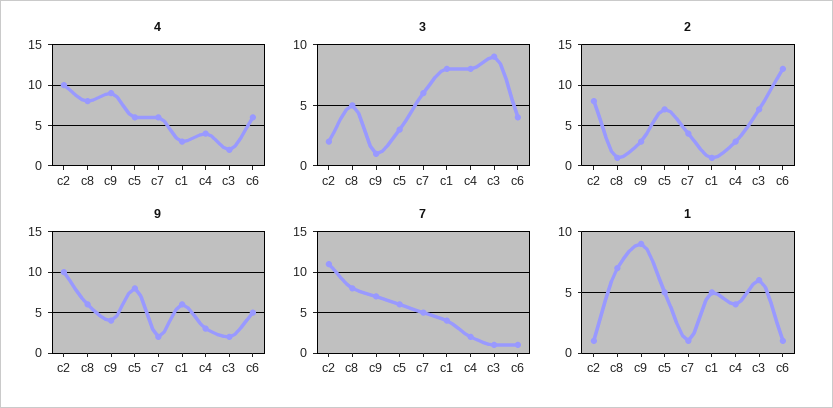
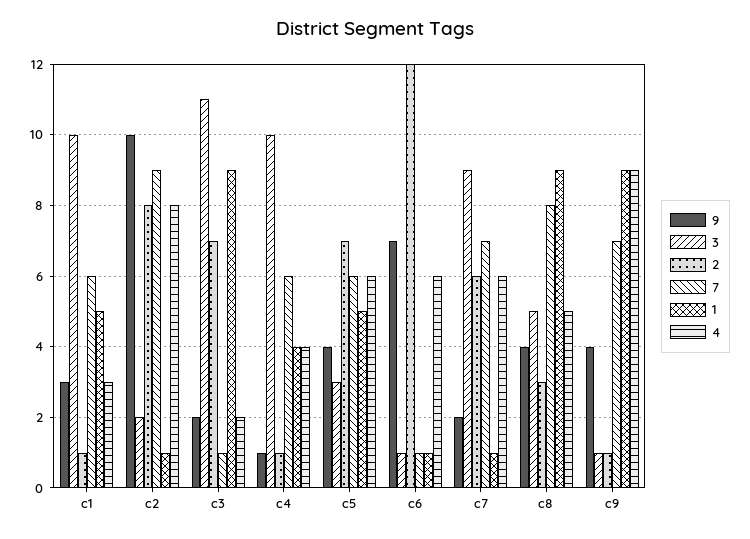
4, c2: 10 -> 8
4, c8: 8 -> 5
3, c7: 6 -> 9
3, c1: 8 -> 10
3, c4: 8 -> 10
3, c3: 9 -> 11
3, c6: 4 -> 1
2, c8: 1 -> 3
2, c9: 3 -> 1
2, c7: 4 -> 6
2, c4: 3 -> 1
9, c8: 6 -> 4
9, c5: 8 -> 4
9, c1: 6 -> 3
9, c4: 3 -> 1
9, c6: 5 -> 7
7, c2: 11 -> 9
7, c7: 5 -> 7
7, c1: 4 -> 6
7, c4: 2 -> 6
1, c8: 7 -> 9
1, c3: 6 -> 9

